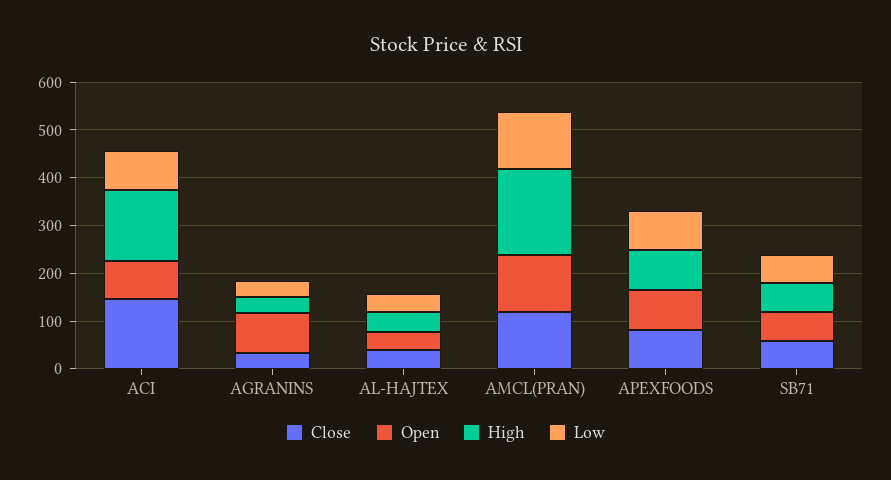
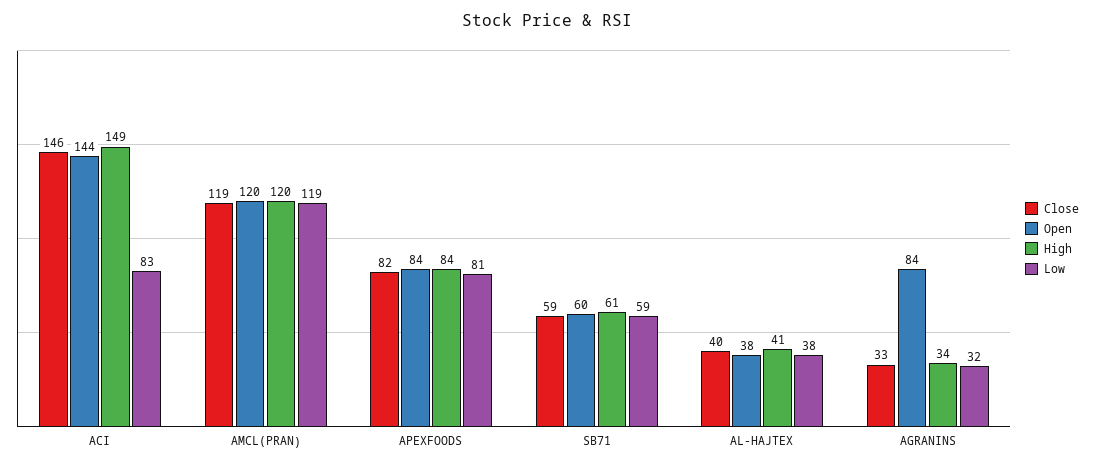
Open, ACI: 80 -> 144
High, AMCL(PRAN): 180 -> 120

